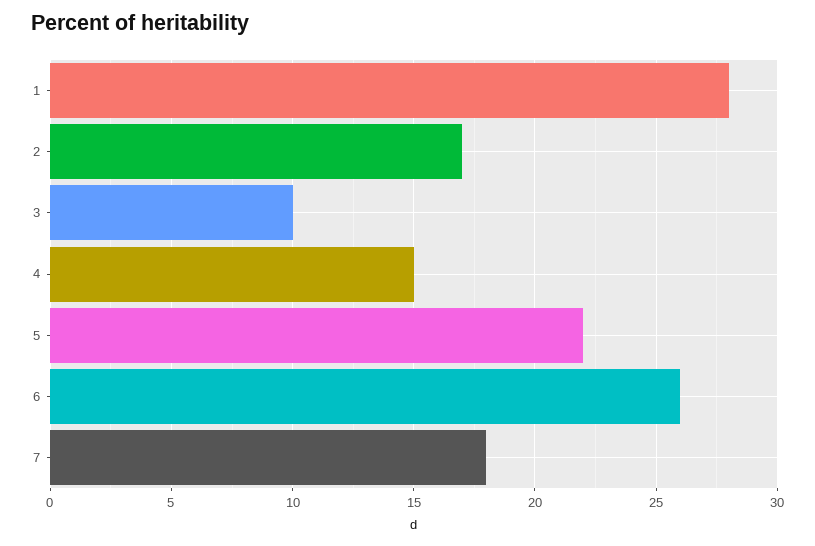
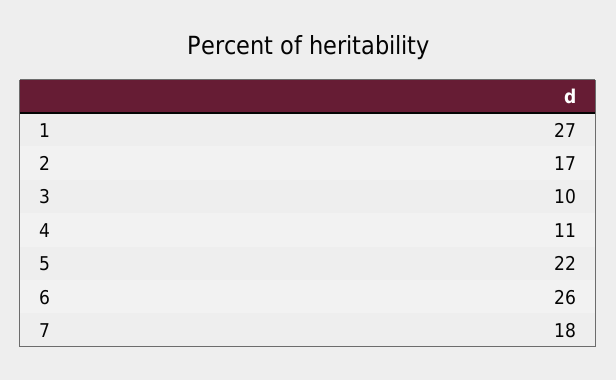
1: 28 -> 27
4: 15 -> 11

